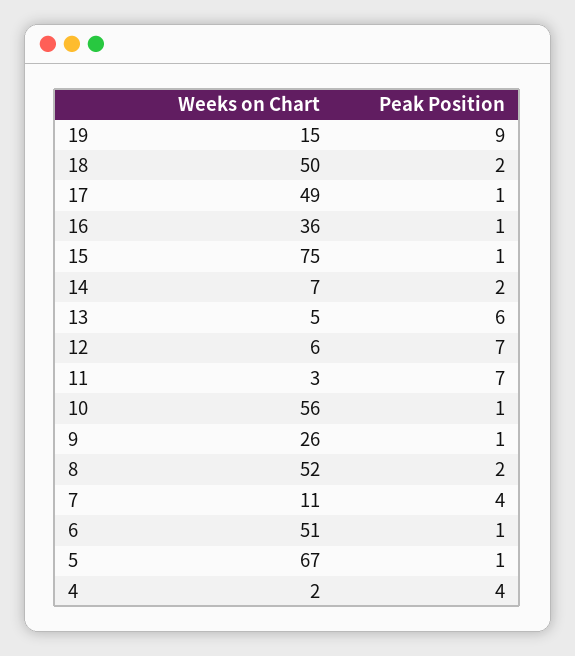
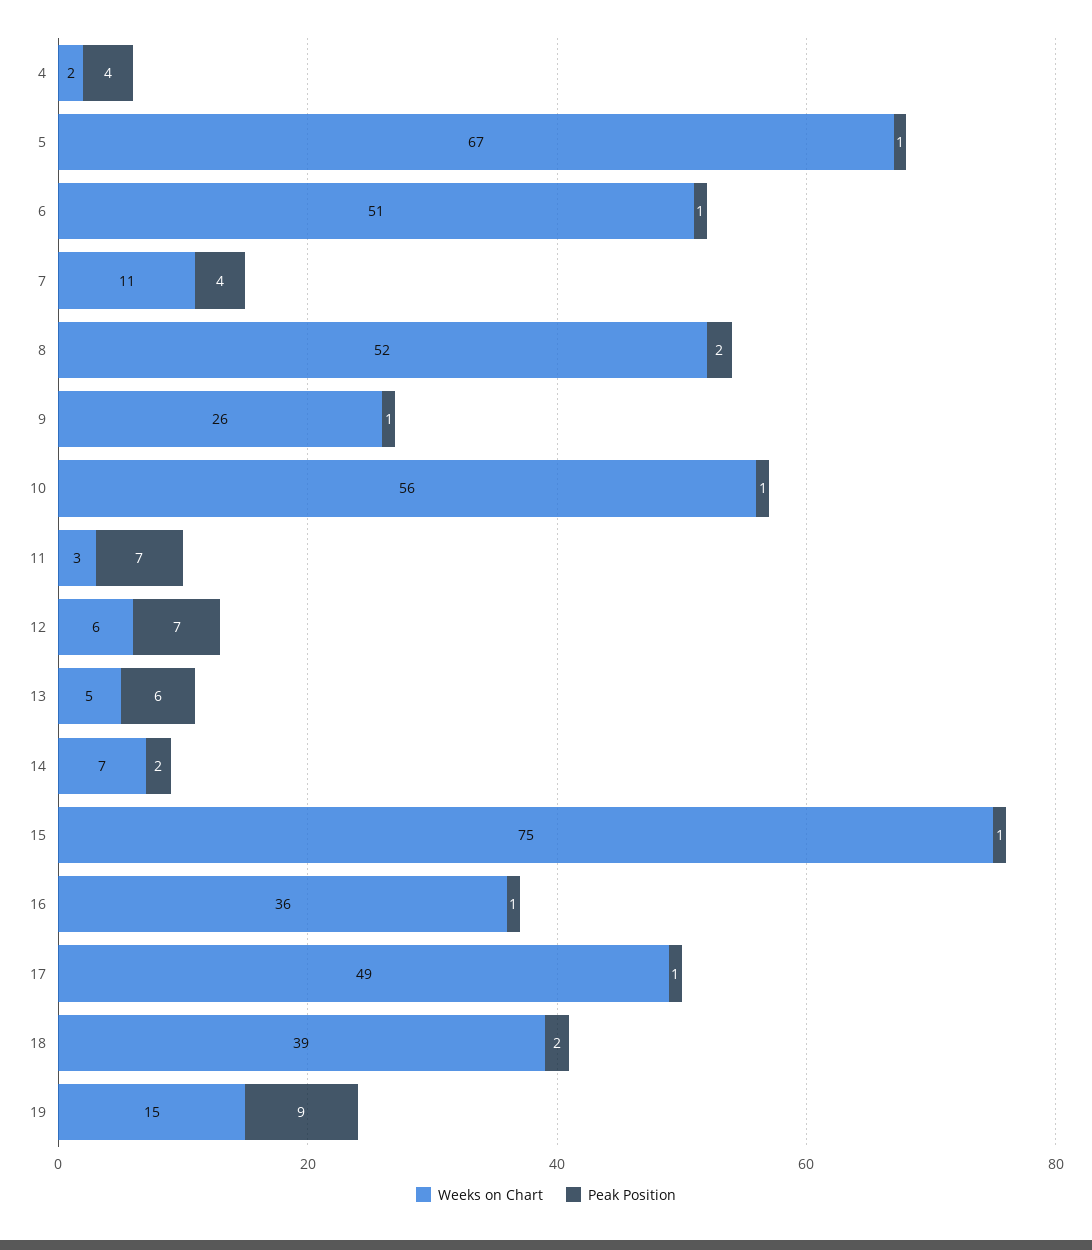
Weeks on Chart, 18: 50 -> 39

